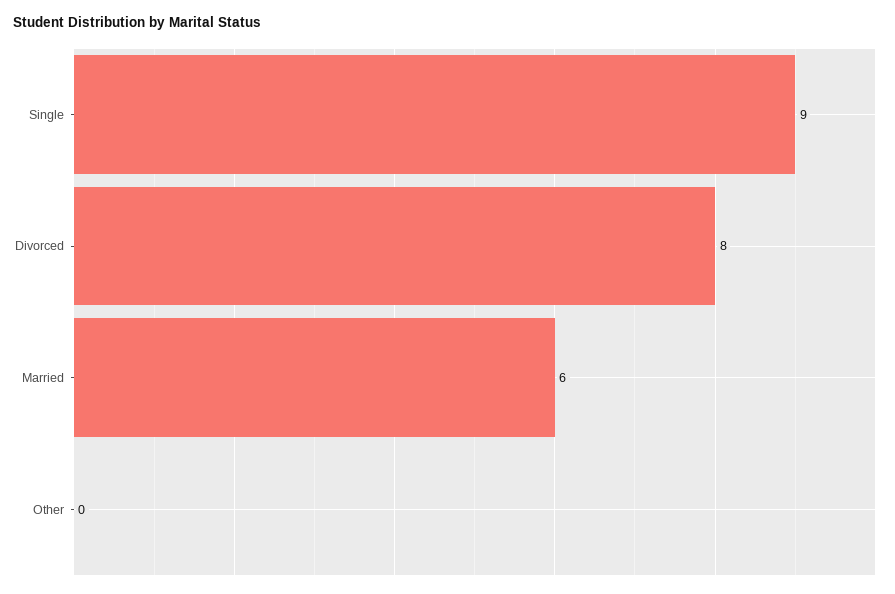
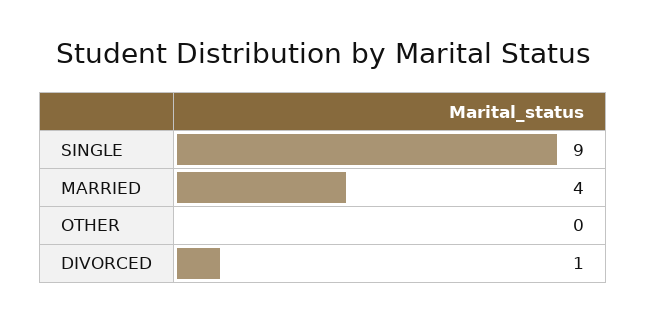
Divorced: 8 -> 1
Married: 6 -> 4

